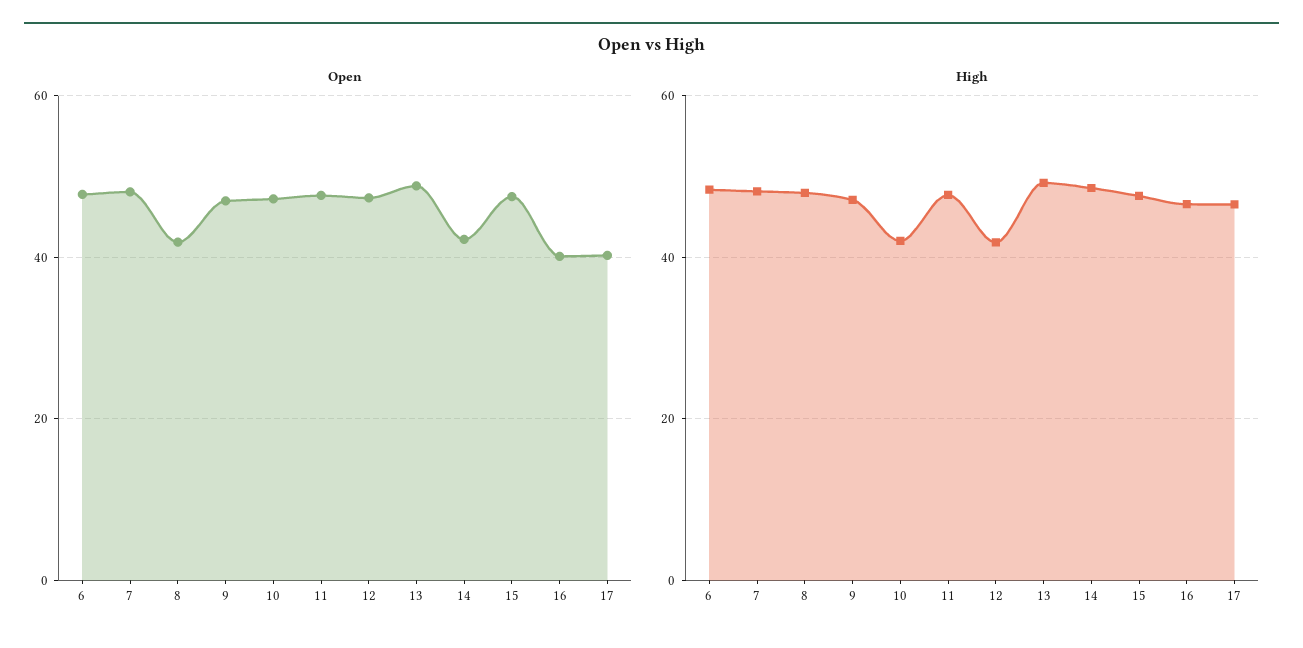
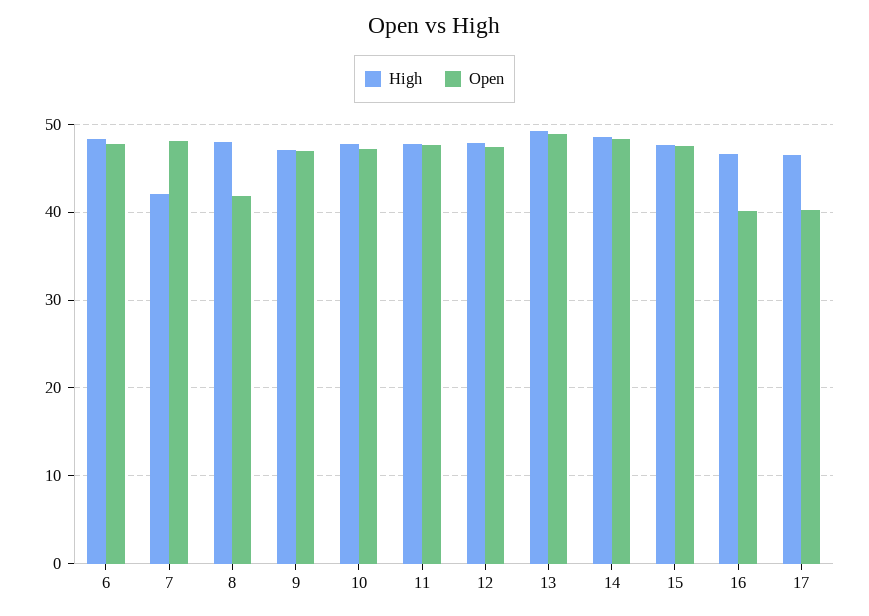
Open, 14: 42 -> 48
High, 7: 48 -> 42
High, 10: 42 -> 48
High, 12: 42 -> 48

